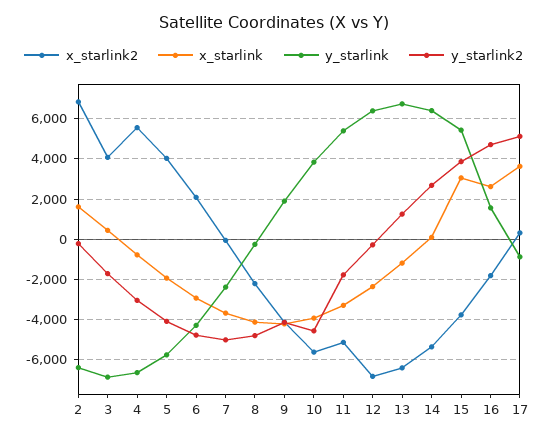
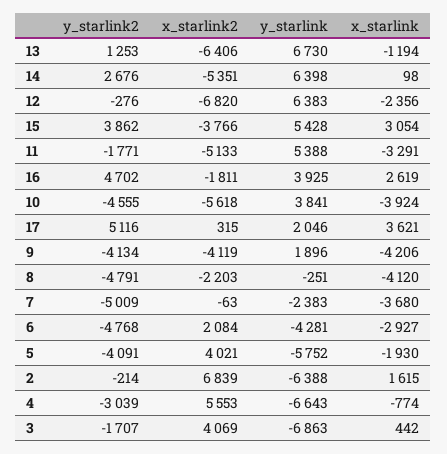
y_starlink, 16: 1500 -> 3925
y_starlink, 17: -1000 -> 2046

